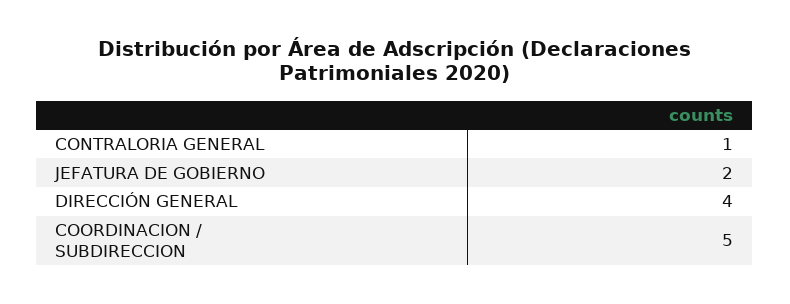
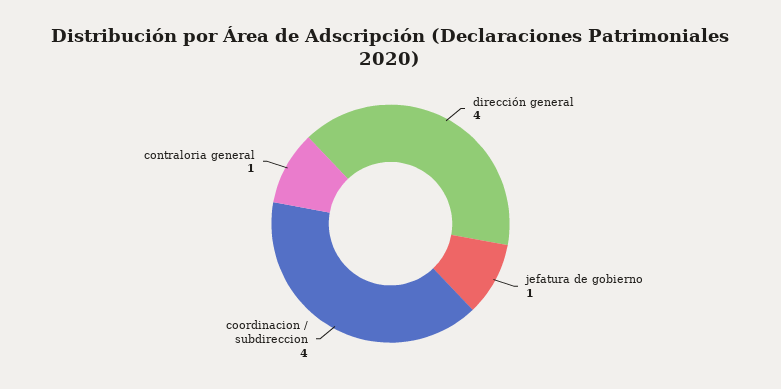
JEFATURA DE GOBIERNO: 2 -> 1
COORDINACION / SUBDIRECCION: 5 -> 4

